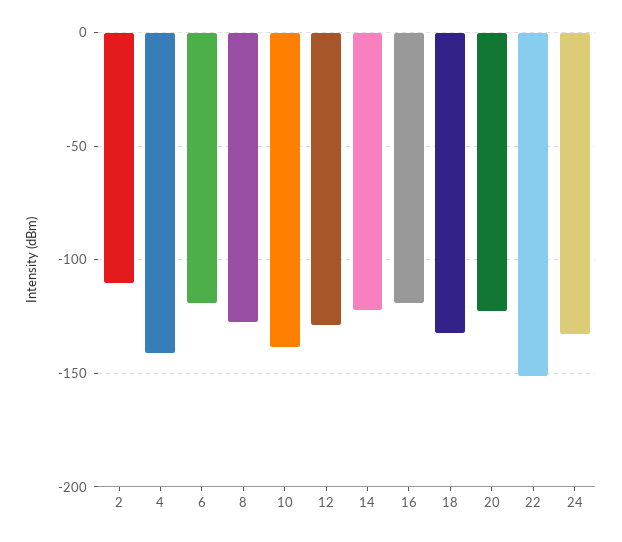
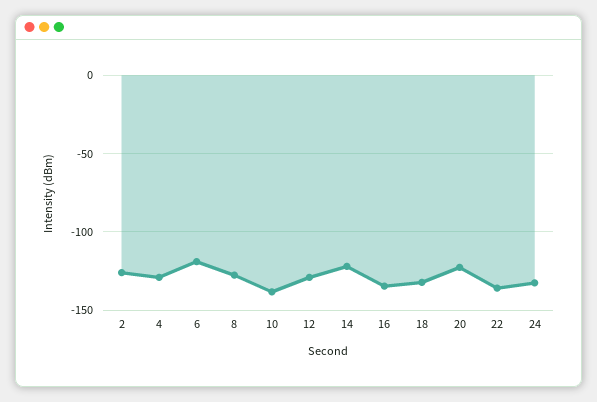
2: -110 -> -125
4: -140 -> -130
16: -120 -> -135
22: -150 -> -135

